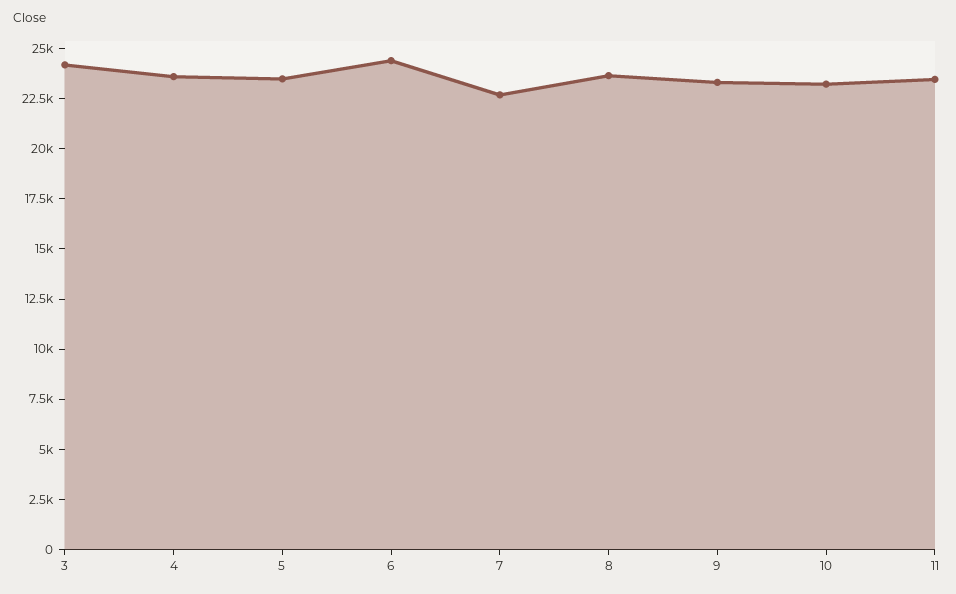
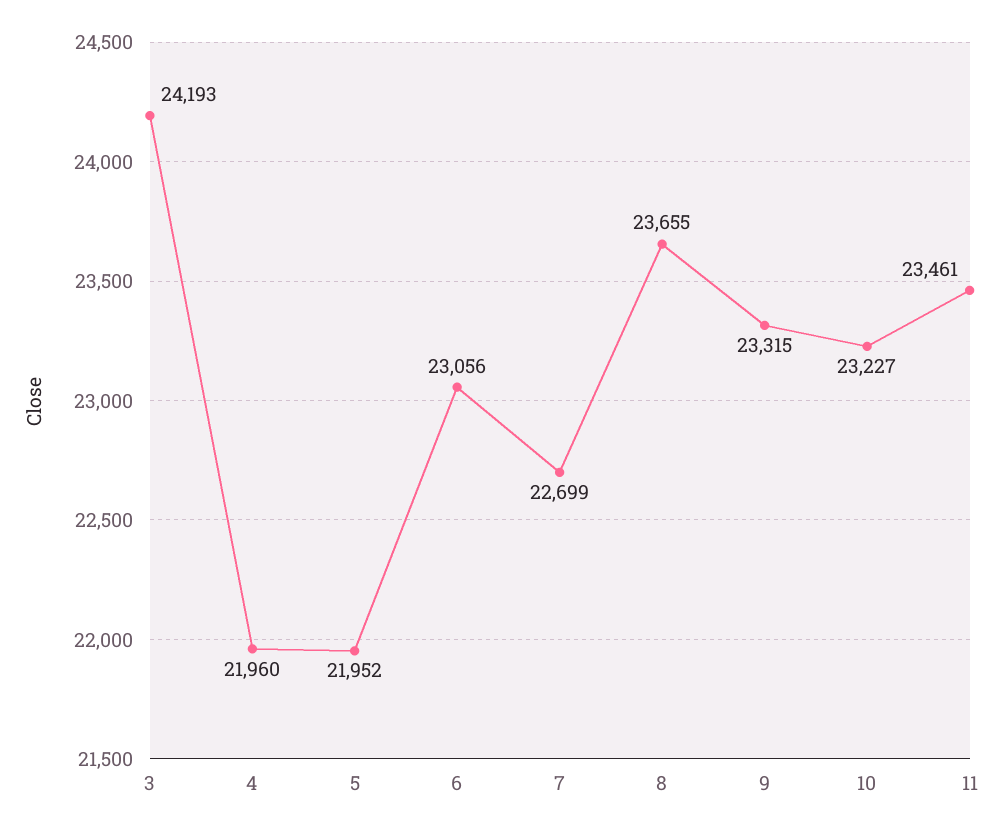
4: 23500 -> 21960
5: 23500 -> 21952
6: 24500 -> 23056

